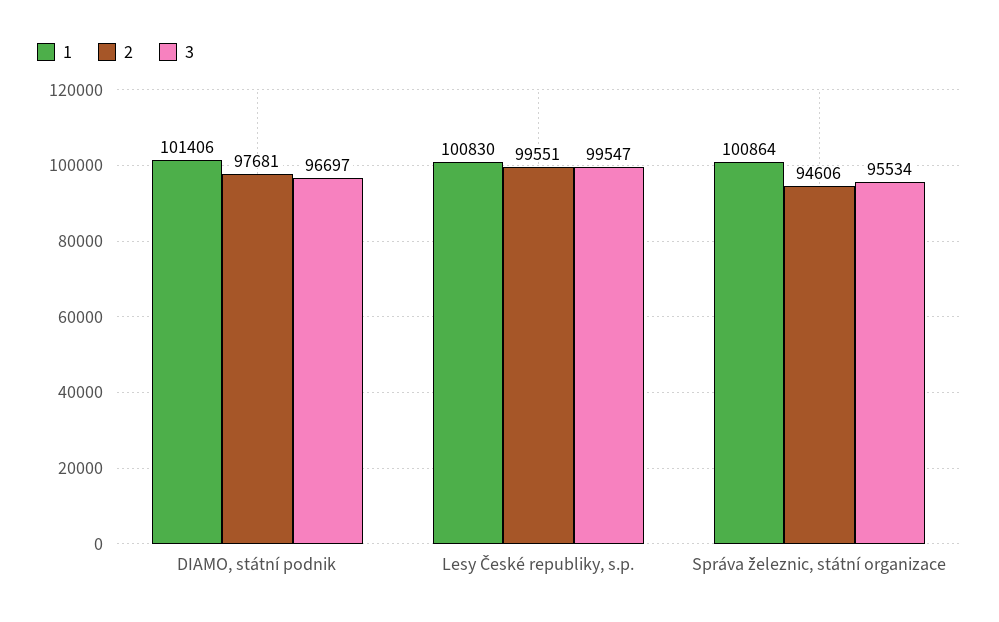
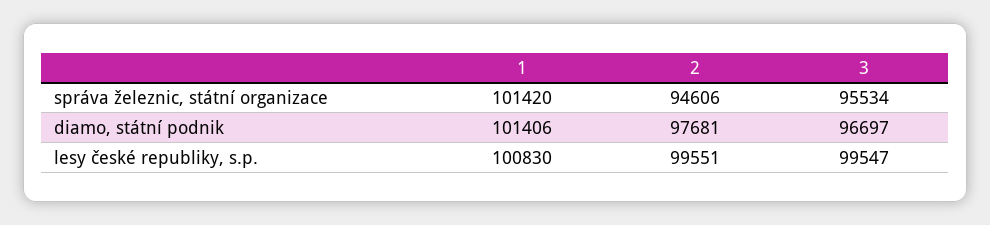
1, Správa železnic, státní organizace: 100864 -> 101420

